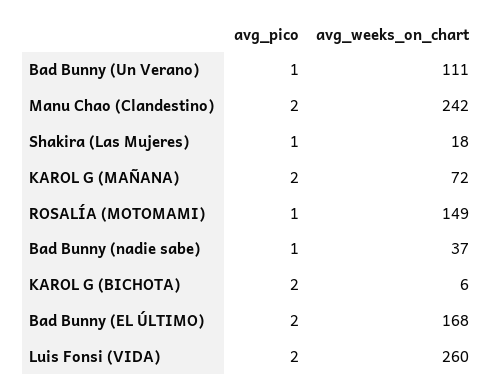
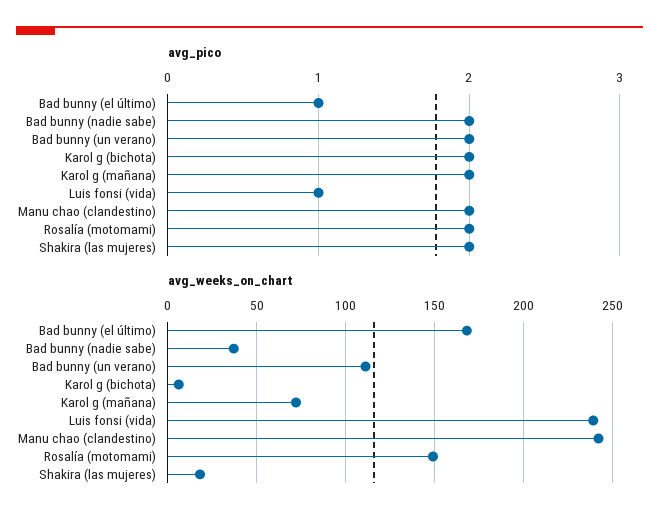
avg_pico, Bad Bunny (Un Verano): 1 -> 2
avg_pico, Shakira (Las Mujeres): 1 -> 2
avg_pico, ROSALÍA (MOTOMAMI): 1 -> 2
avg_pico, Bad Bunny (nadie sabe): 1 -> 2
avg_pico, Bad Bunny (EL ÚLTIMO): 2 -> 1
avg_pico, Luis Fonsi (VIDA): 2 -> 1
avg_weeks_on_chart, Luis Fonsi (VIDA): 260 -> 240

